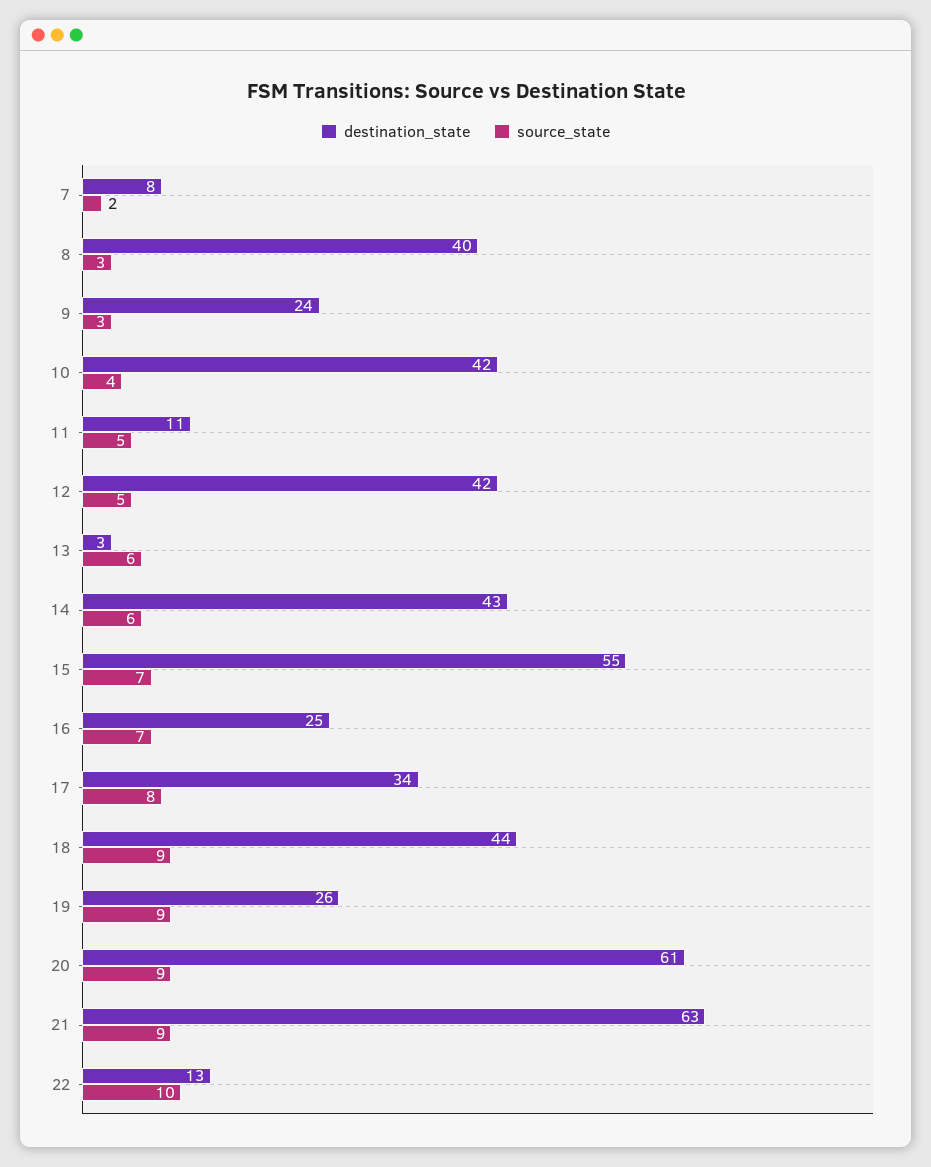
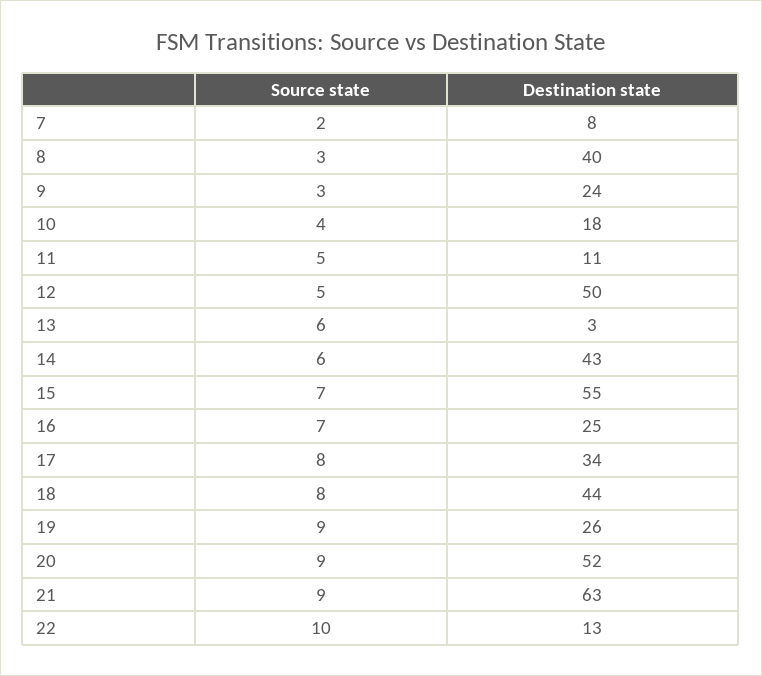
destination_state, 10: 42 -> 18
destination_state, 12: 42 -> 50
source_state, 18: 9 -> 8
destination_state, 20: 61 -> 52

